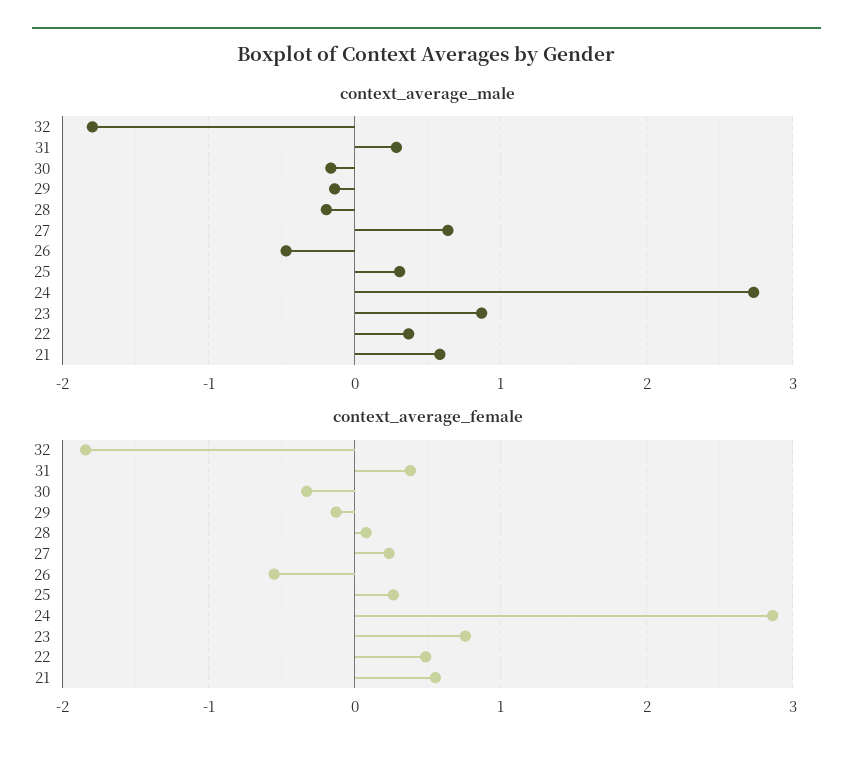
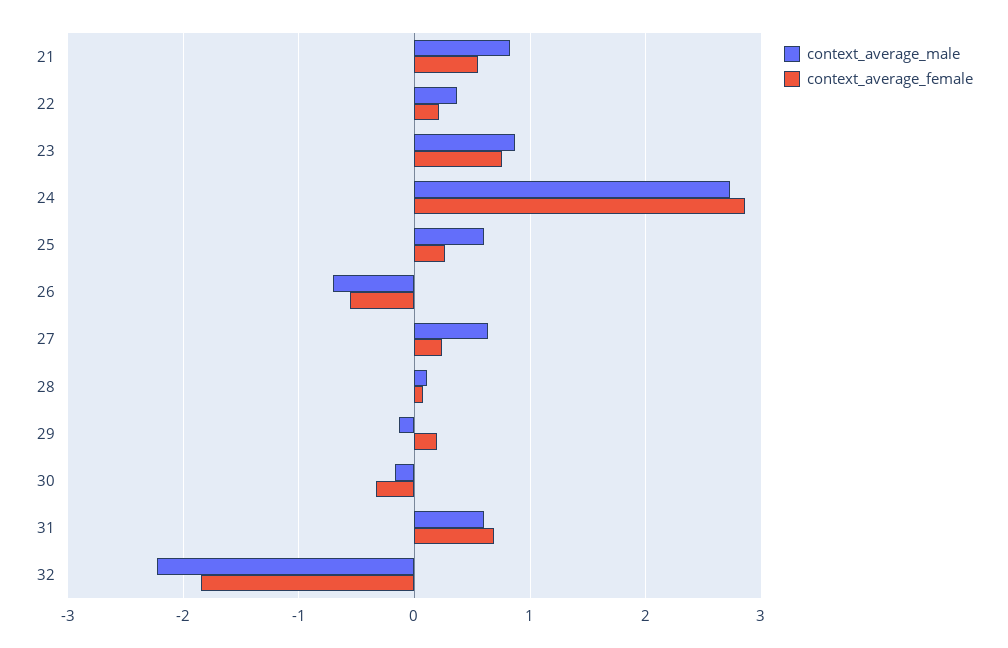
context_average_male, 32: -1.8 -> -2.2
context_average_male, 31: 0.3 -> 0.6
context_average_male, 28: -0.2 -> 0.1
context_average_male, 26: -0.5 -> -0.7
context_average_male, 25: 0.3 -> 0.6
context_average_male, 21: 0.6 -> 0.8
context_average_female, 31: 0.4 -> 0.7
context_average_female, 29: -0.1 -> 0.2
context_average_female, 22: 0.5 -> 0.2

